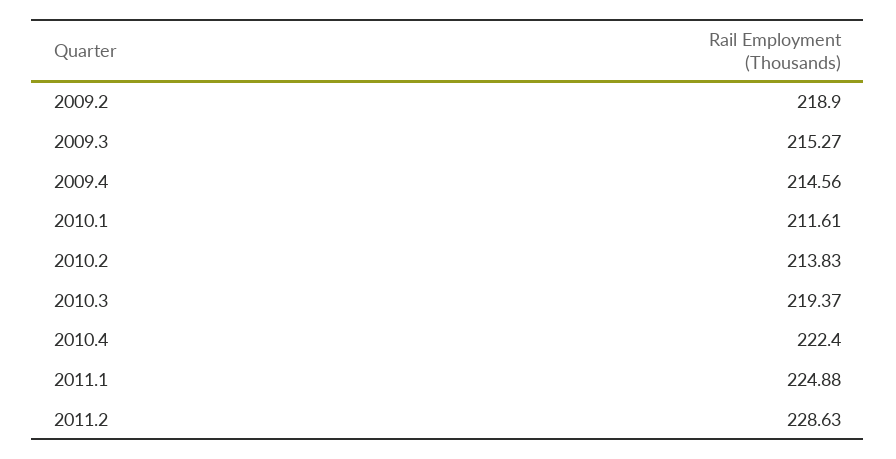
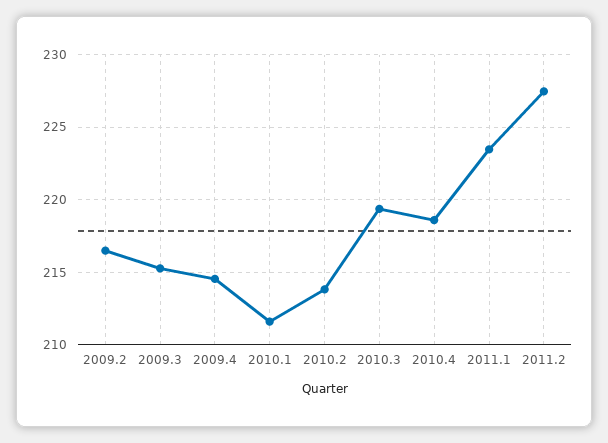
2009.2: 218.9 -> 216.5
2010.4: 222.4 -> 218.5
2011.1: 224.88 -> 223.5
2011.2: 228.63 -> 227.5

